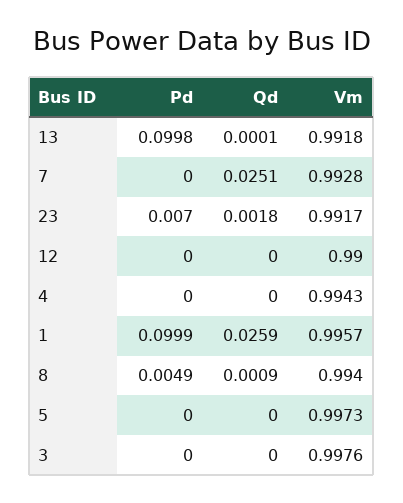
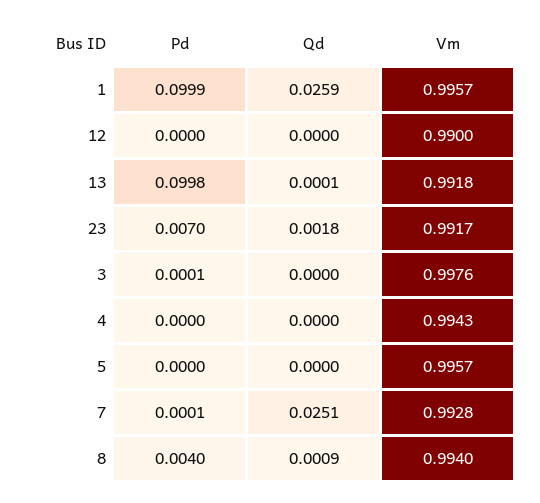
Pd, 7: 0 -> 0.0001
Pd, 8: 0.0049 -> 0.004
Vm, 5: 0.9973 -> 0.9957
Pd, 3: 0 -> 0.0001

